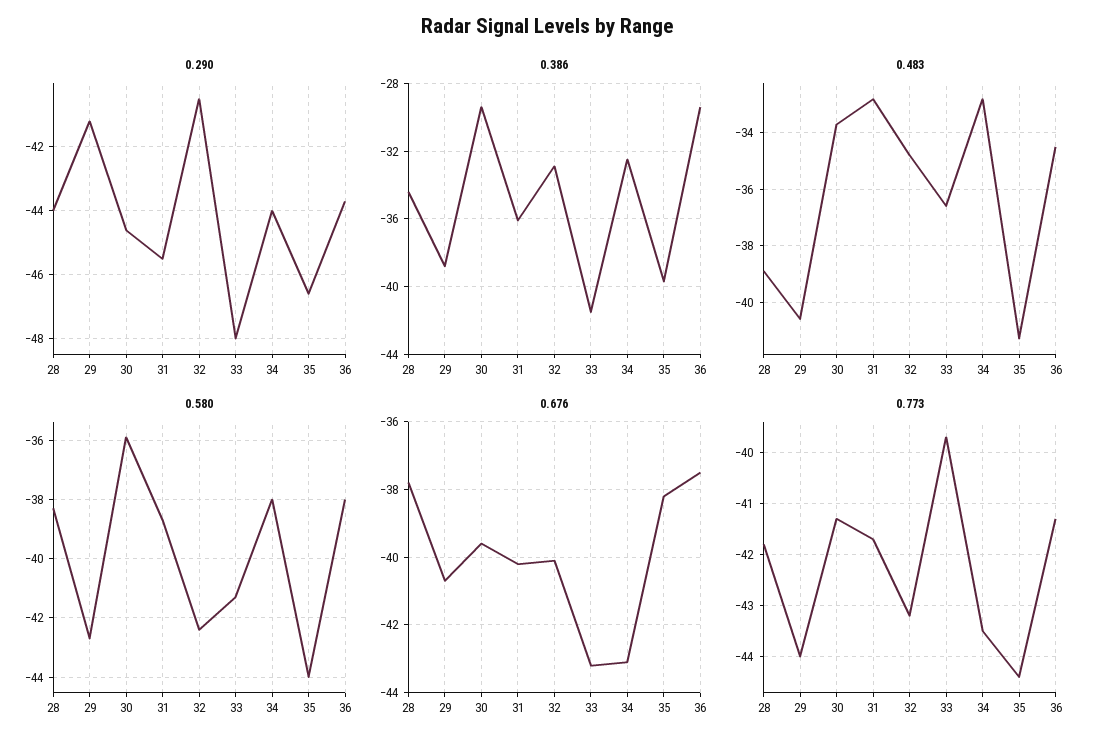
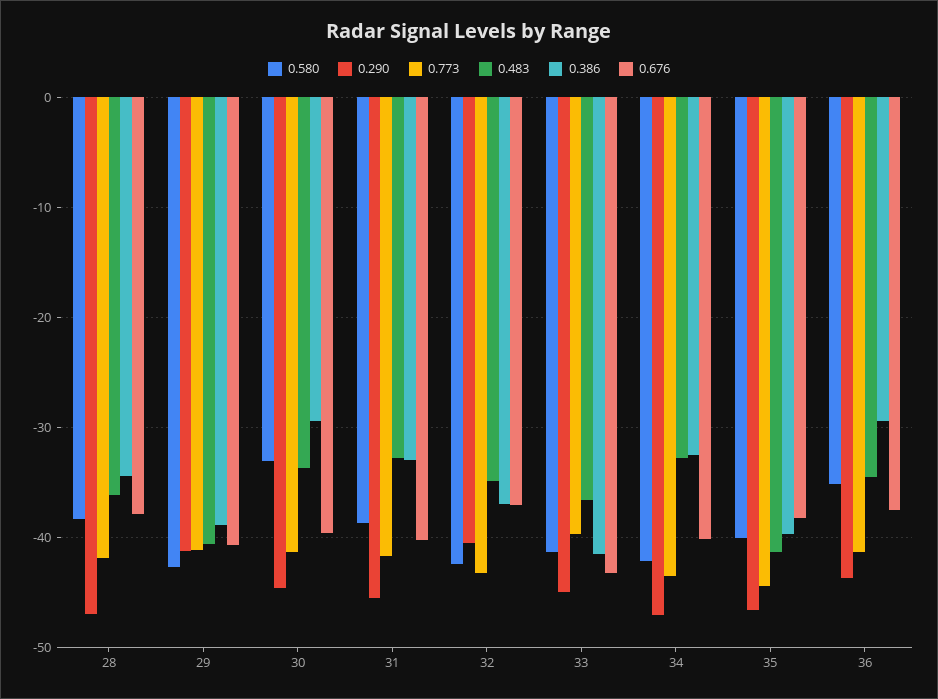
0.290, 28: -44 -> -47
0.290, 33: -48 -> -45
0.290, 34: -44 -> -47
0.386, 31: -36 -> -33
0.386, 32: -33 -> -37
0.483, 28: -39 -> -36
0.580, 30: -36 -> -33
0.580, 34: -38 -> -42
0.580, 35: -44 -> -40
0.580, 36: -38 -> -35
0.676, 32: -40 -> -37
0.676, 34: -43 -> -40
0.773, 29: -44 -> -41

